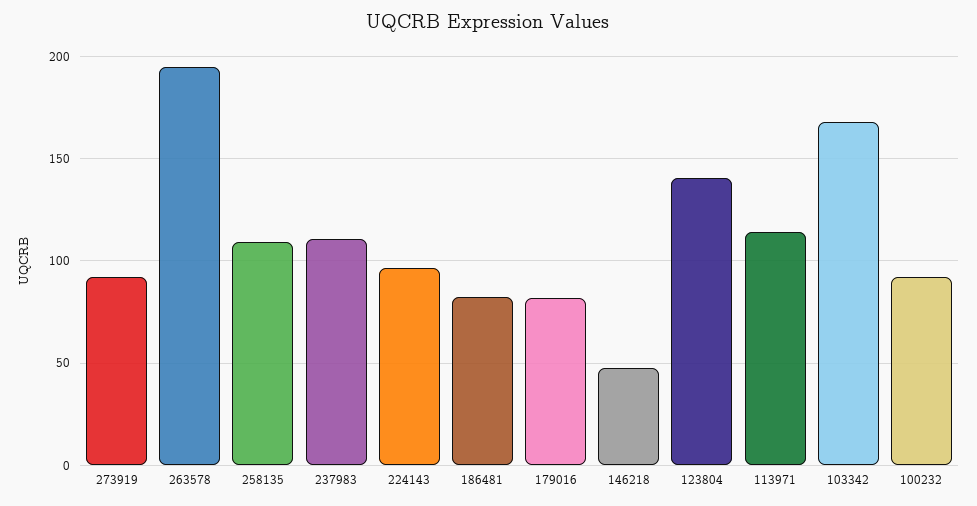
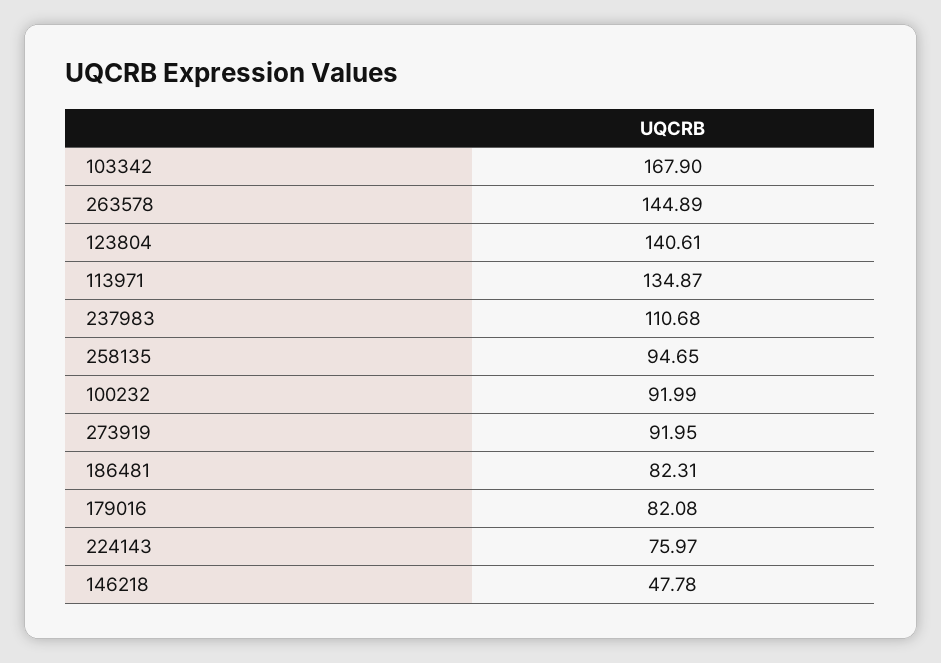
263578: 195 -> 144.89
258135: 110 -> 94.65
224143: 95 -> 75.97
113971: 115 -> 134.87

